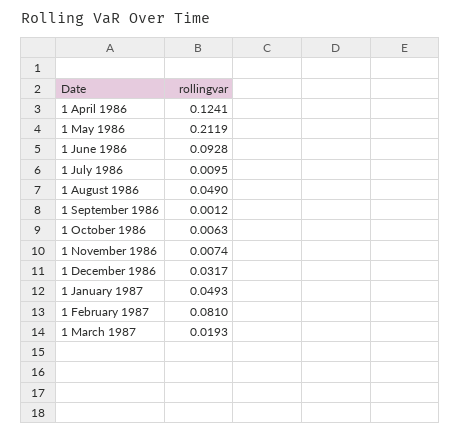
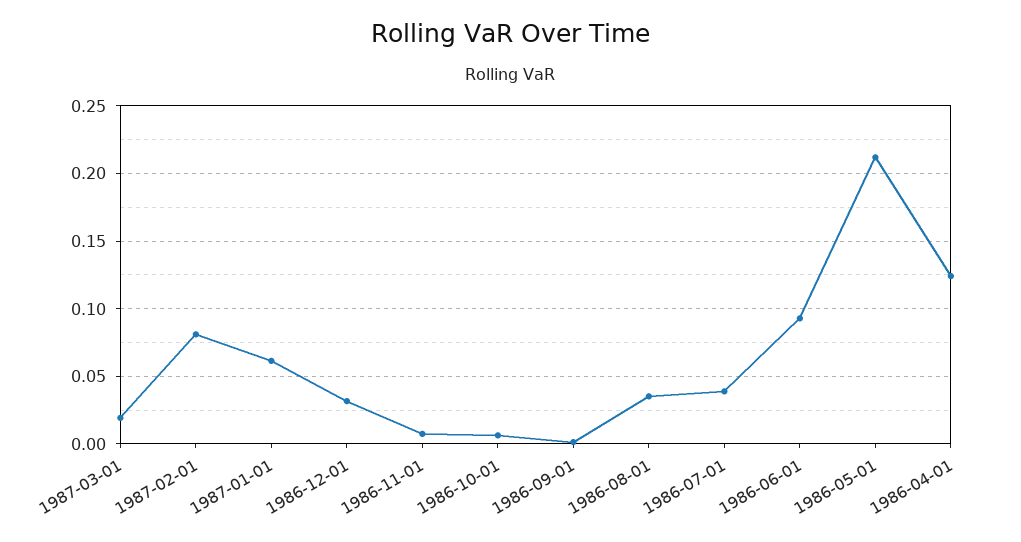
1 July 1986: 0.0095 -> 0.04
1 August 1986: 0.049 -> 0.035
1 January 1987: 0.0493 -> 0.06

